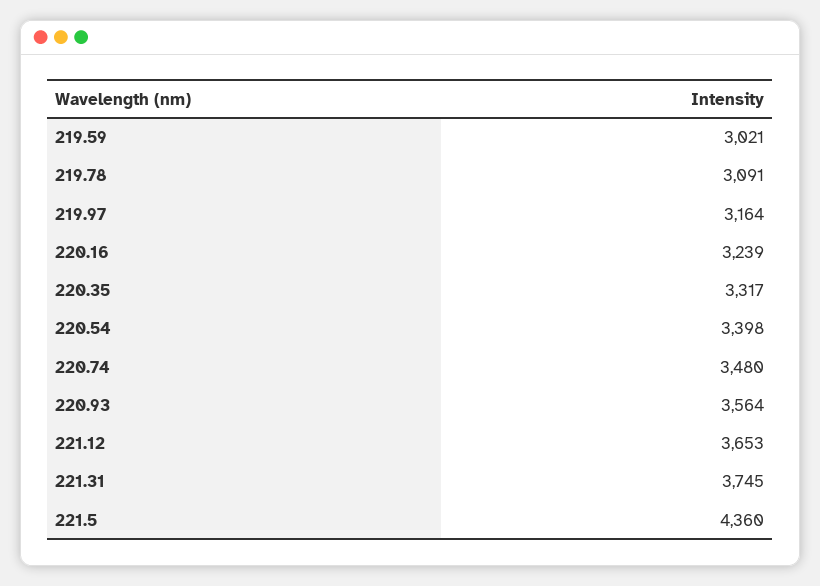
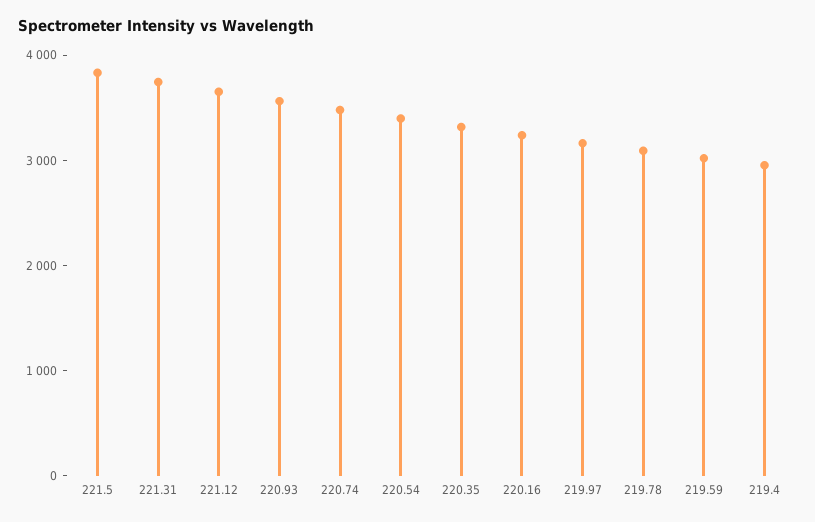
221.5: 4360 -> 3800
219.4: none -> 3000

